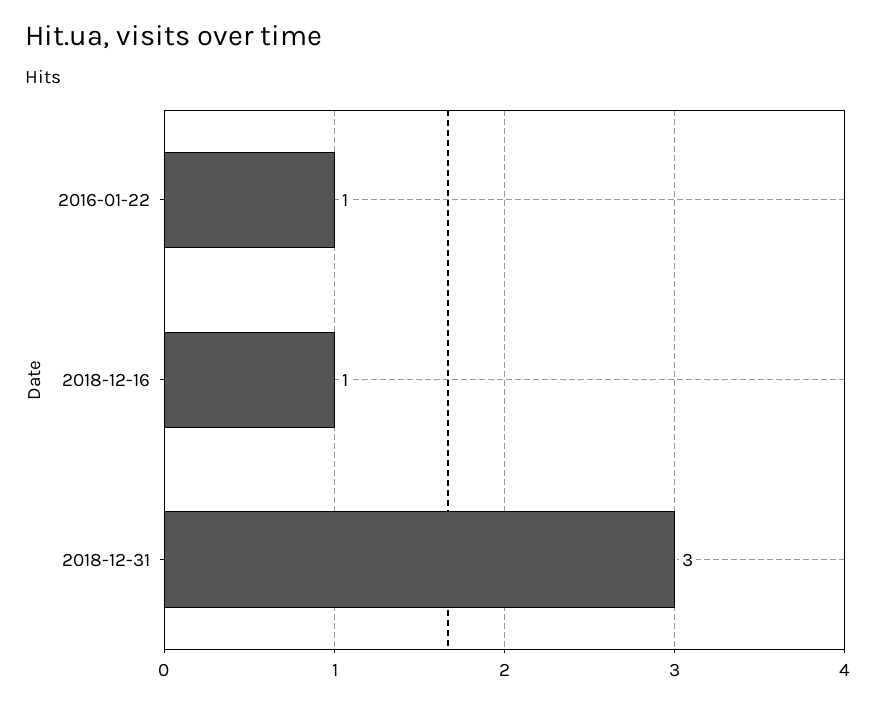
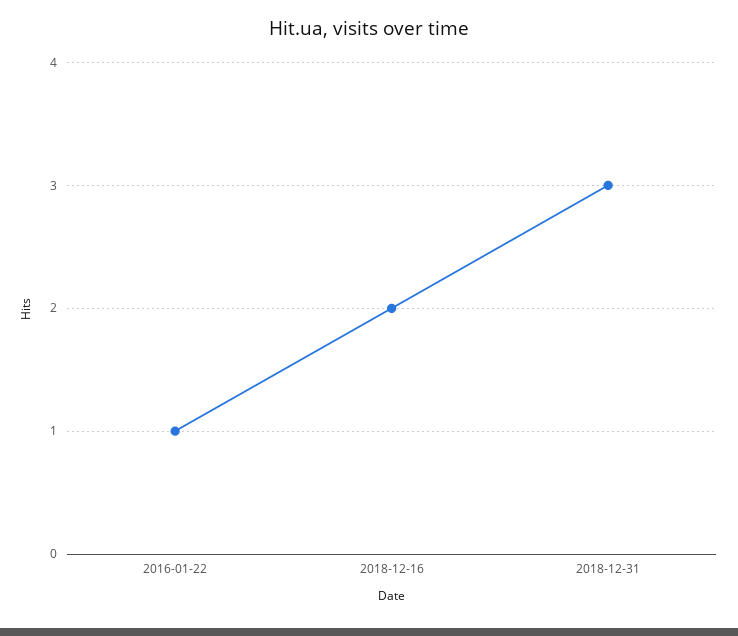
2018-12-16: 1 -> 2

